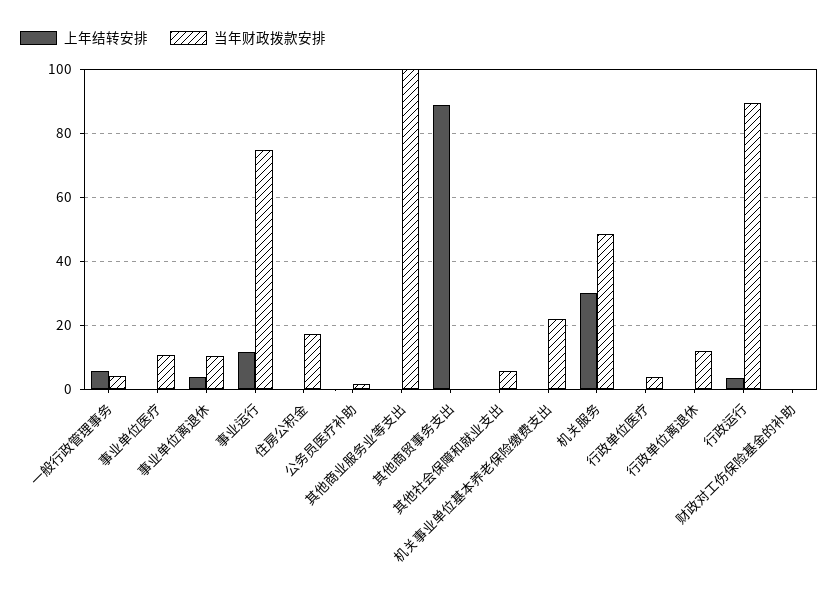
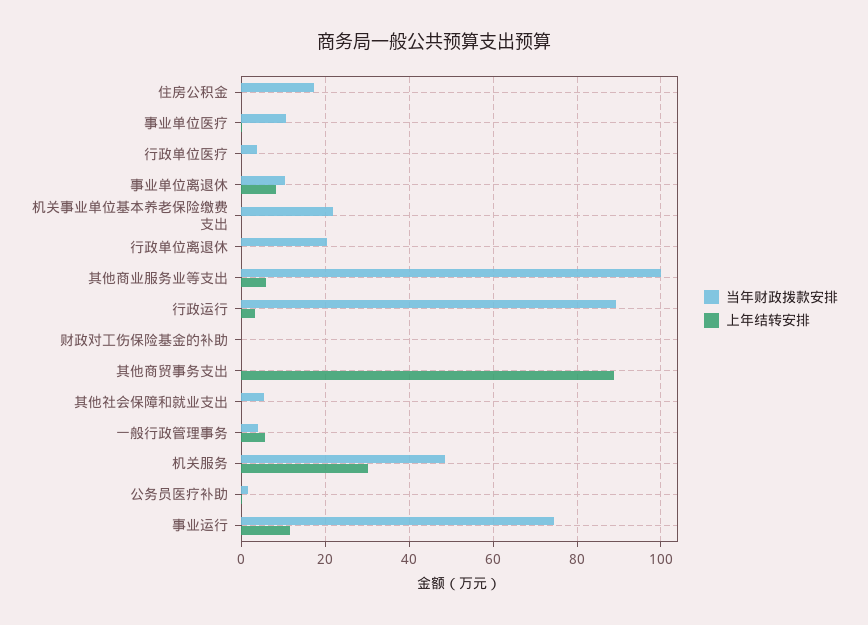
上年结转安排, 事业单位离退休: 4 -> 8
上年结转安排, 其他商业服务业等支出: 0 -> 6
当年财政拨款安排, 行政单位离退休: 12 -> 20

